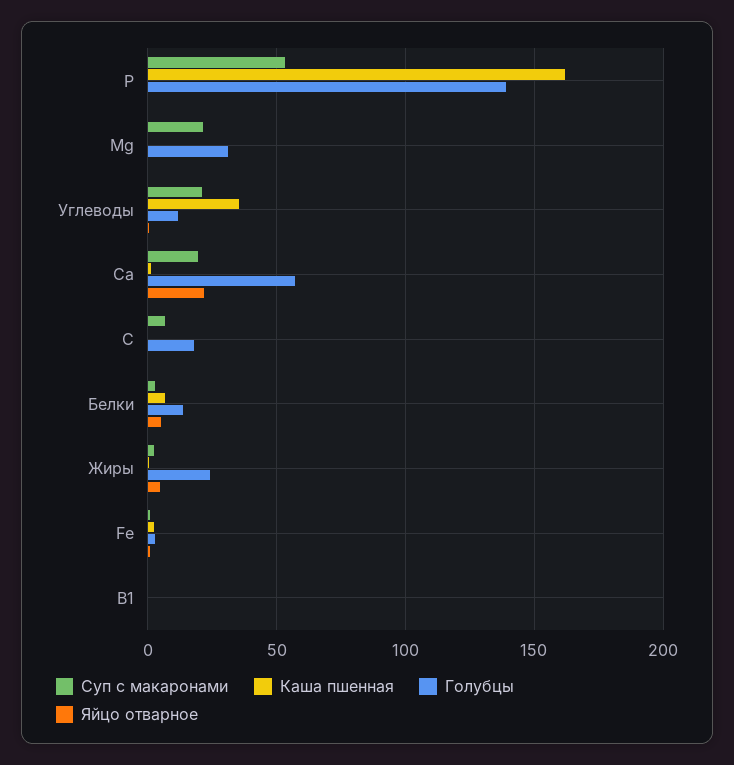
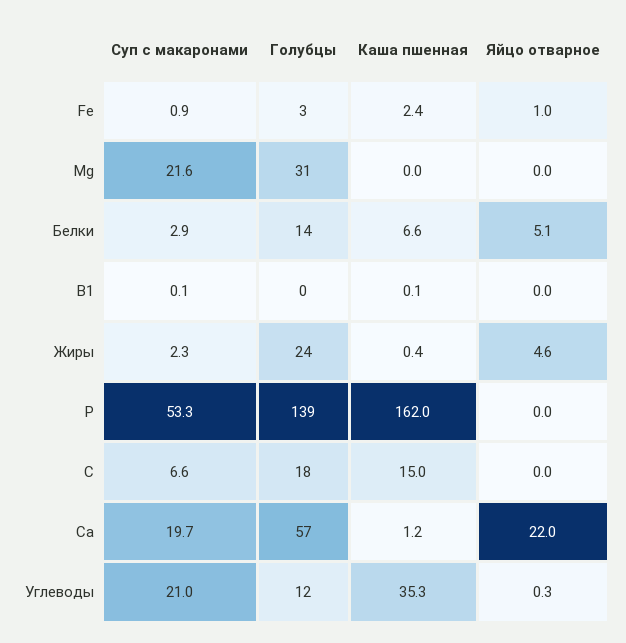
Каша пшенная, С: 0 -> 15

